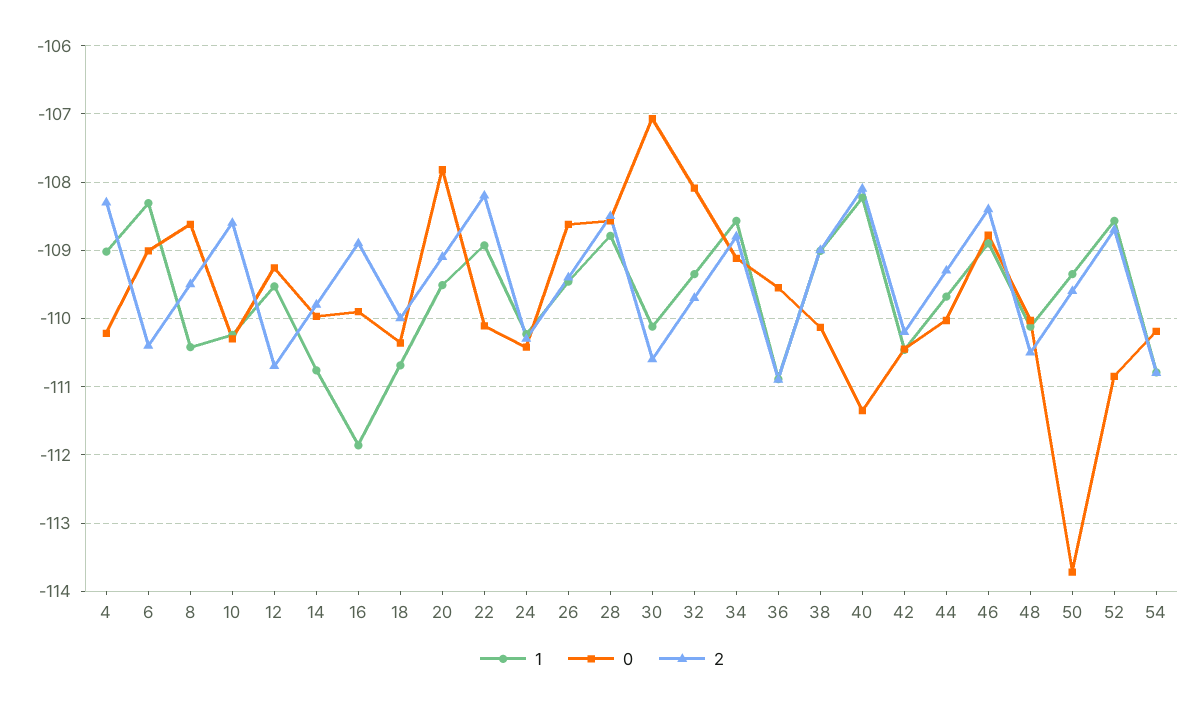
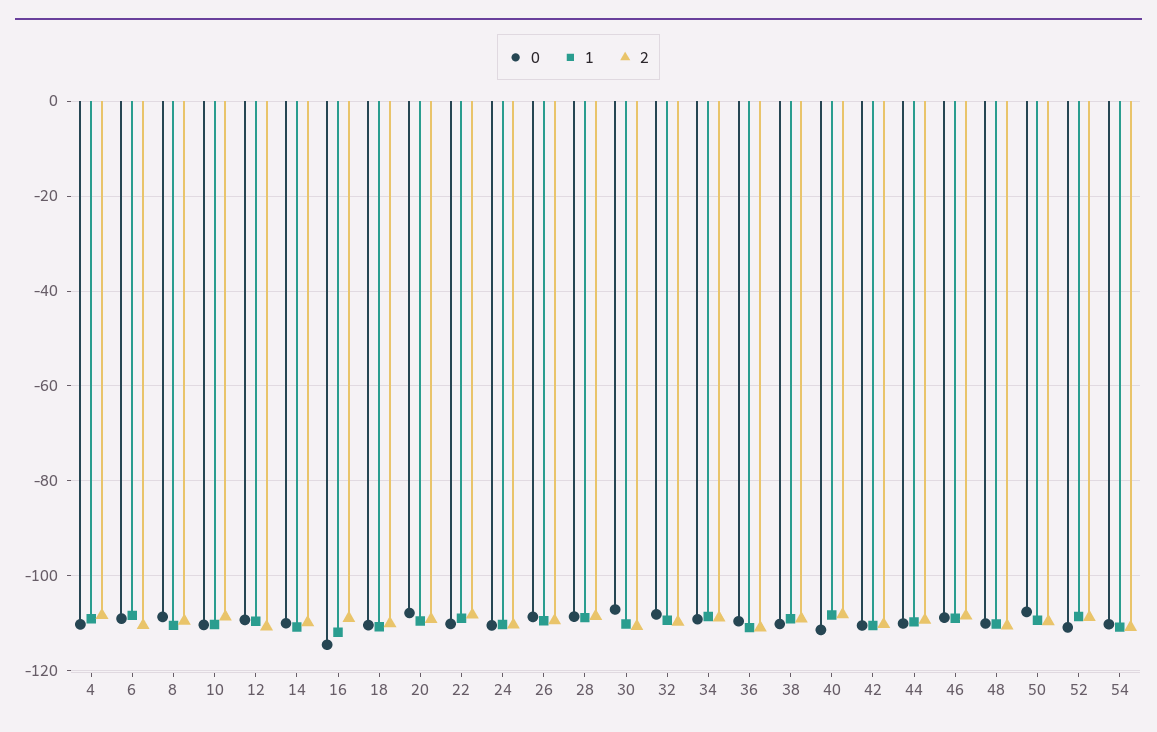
0, 16: -109.9 -> -114
0, 50: -113.7 -> -108

